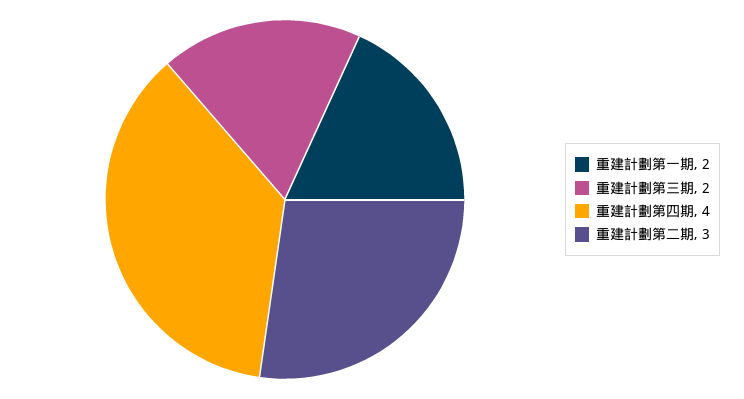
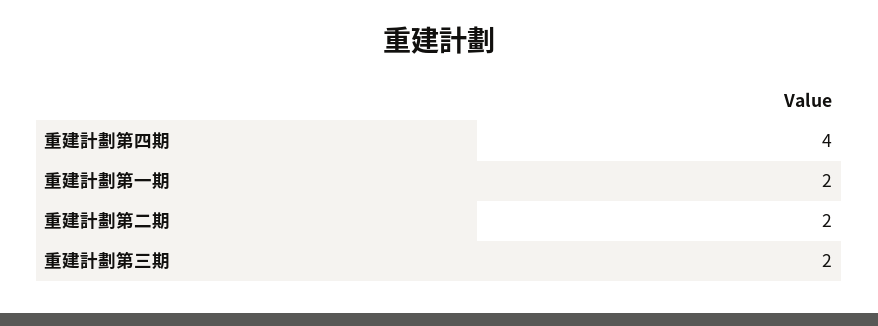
重建計劃第二期: 3 -> 2

